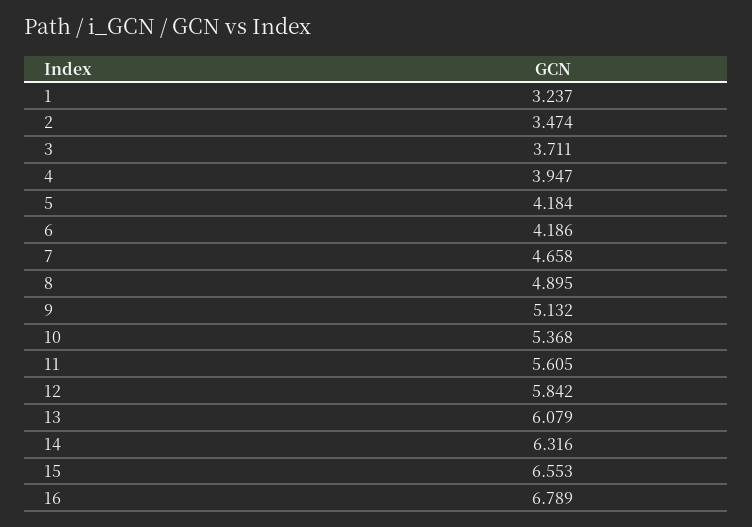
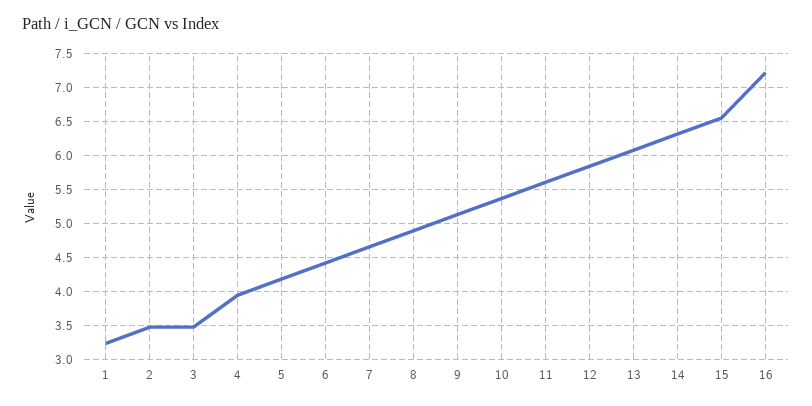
3: 3.711 -> 3.5
6: 4.186 -> 4.4
16: 6.789 -> 7.2

